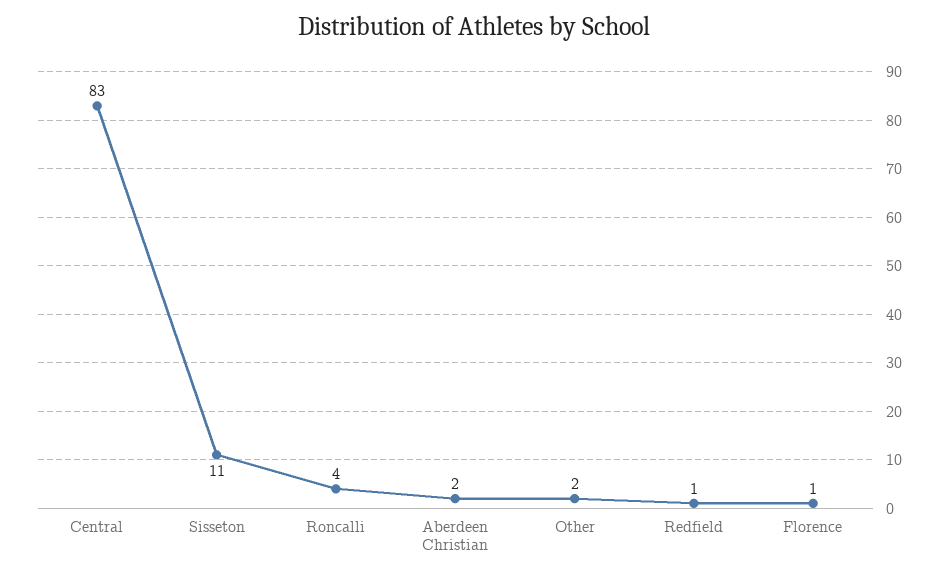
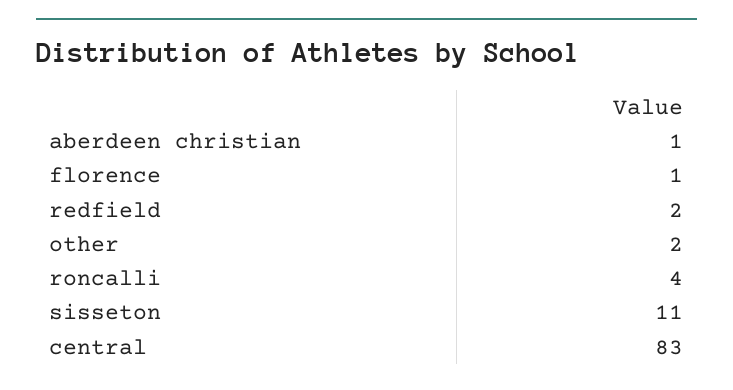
Aberdeen Christian: 2 -> 1
Redfield: 1 -> 2

